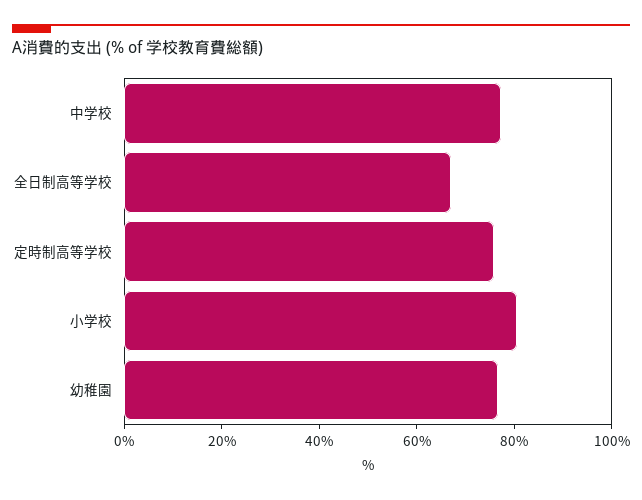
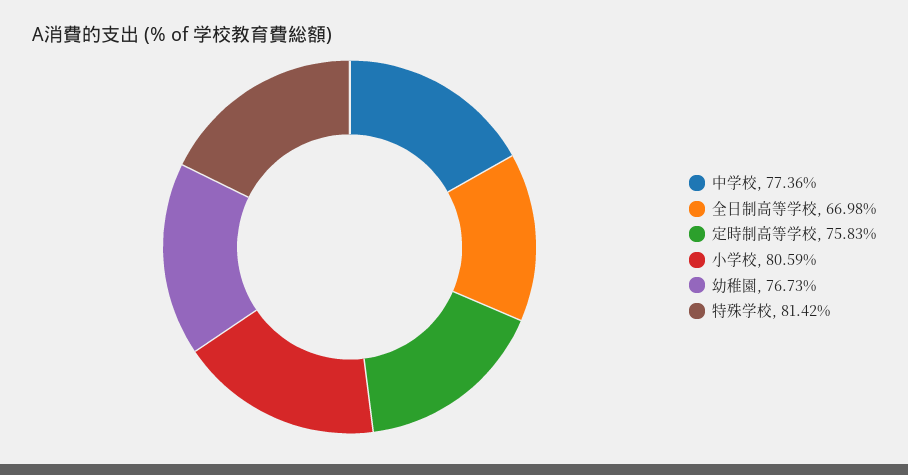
特殊学校: none -> 81.42

